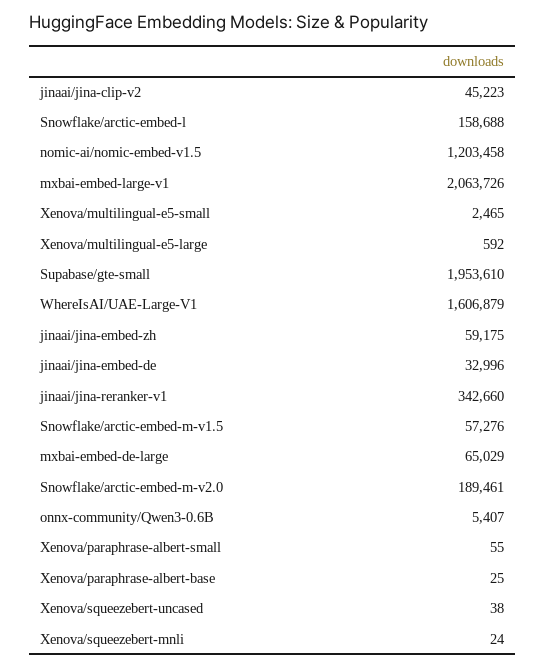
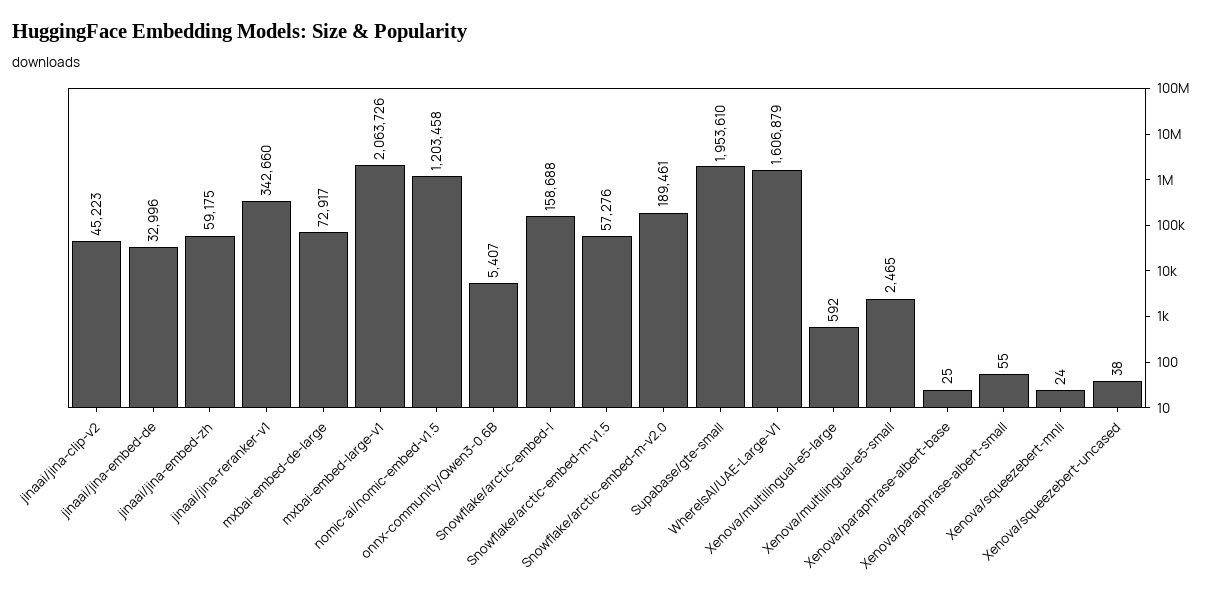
mxbai-embed-de-large: 65029 -> 72917

